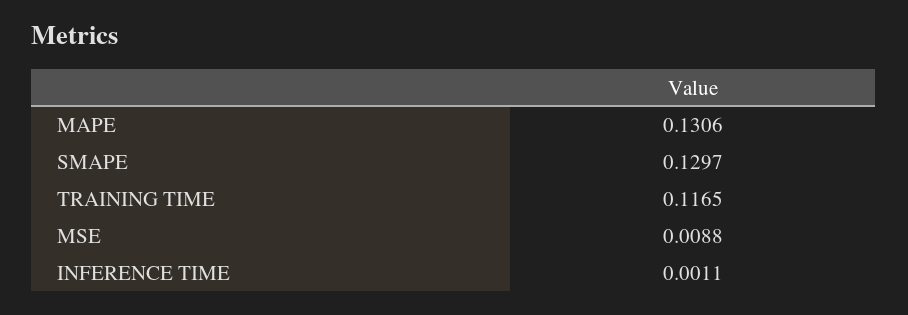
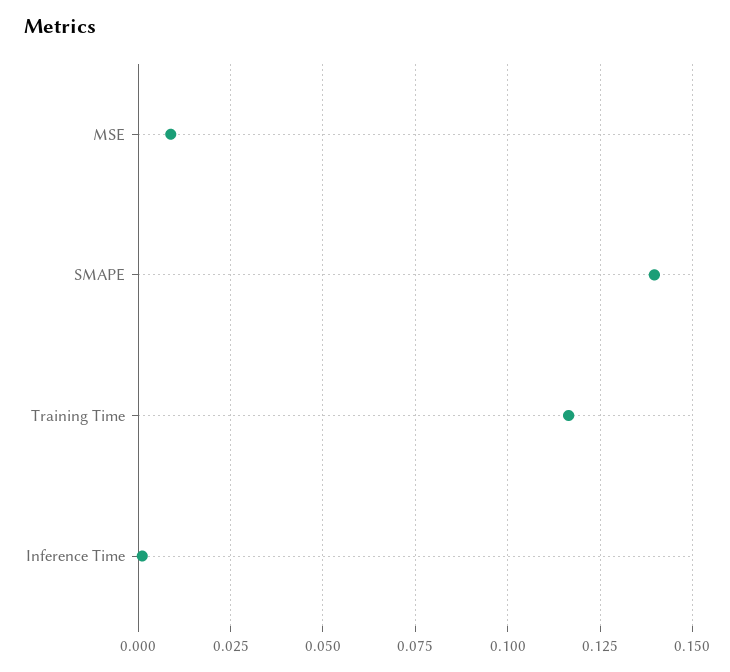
MAPE: 0.1306 -> none
SMAPE: 0.1297 -> 0.14

